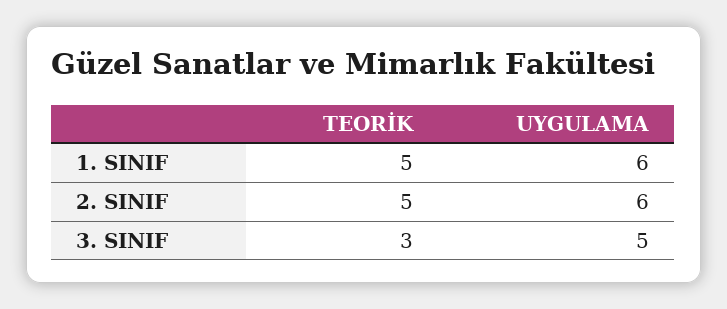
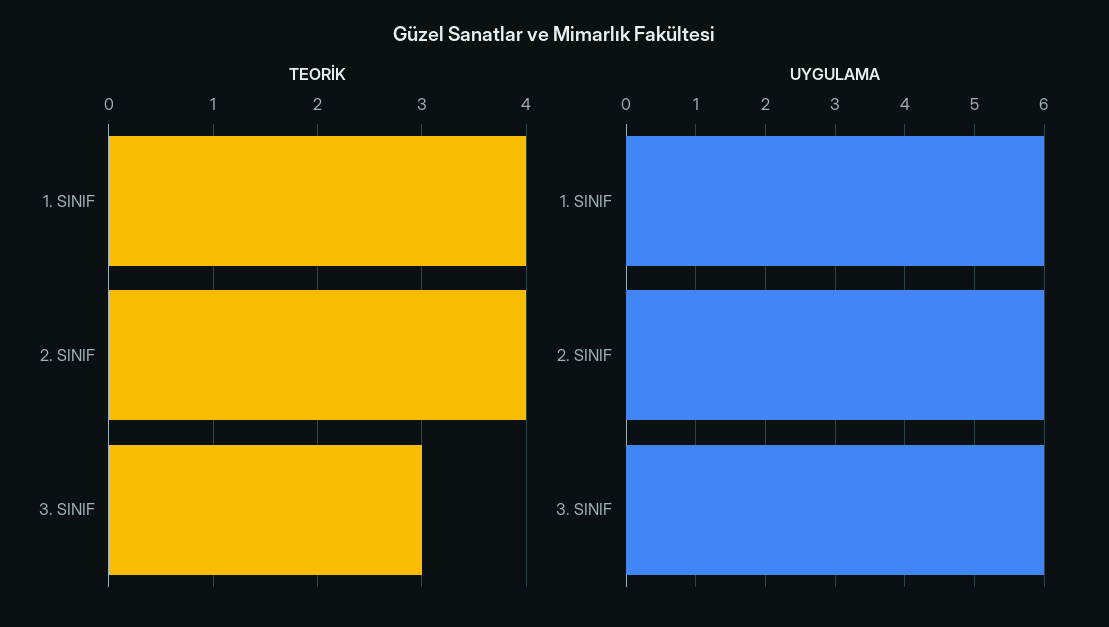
TEORİK, 1. SINIF: 5 -> 4
TEORİK, 2. SINIF: 5 -> 4
UYGULAMA, 3. SINIF: 5 -> 6

